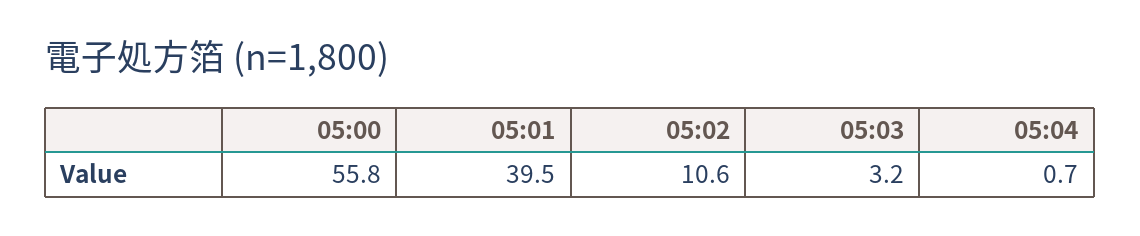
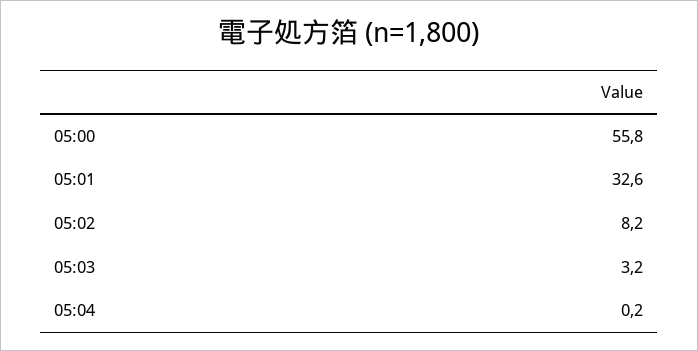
05:01: 39.5 -> 32.6
05:02: 10.6 -> 8.2
05:04: 0.7 -> 0.2

